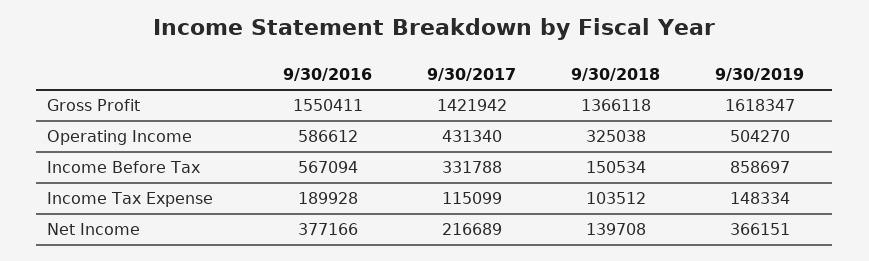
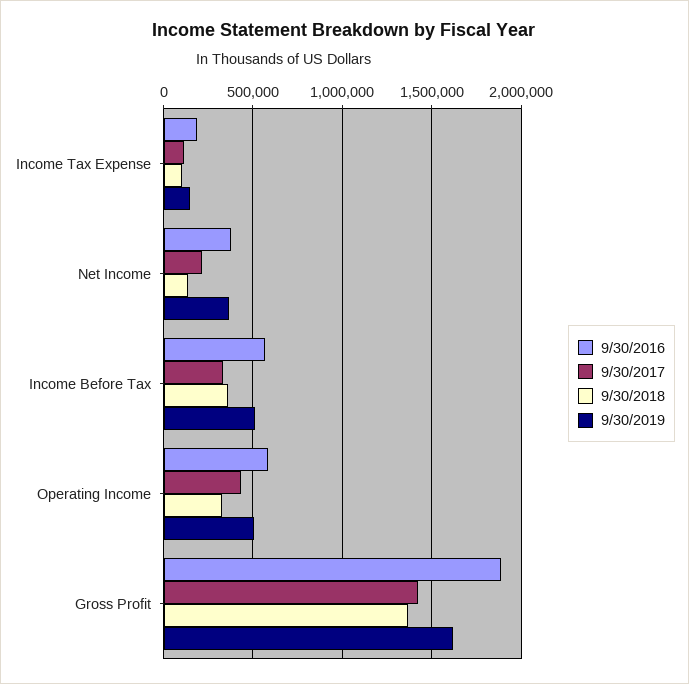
9/30/2016, Gross Profit: 1550411 -> 1900000
9/30/2018, Income Before Tax: 150534 -> 350000
9/30/2019, Income Before Tax: 858697 -> 500000

